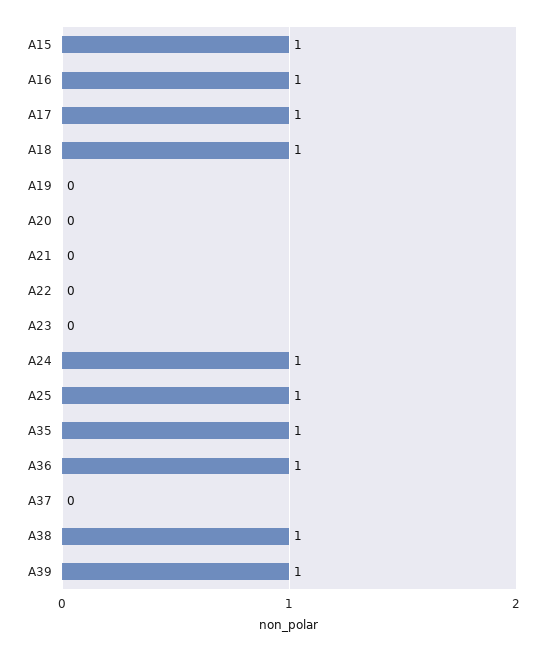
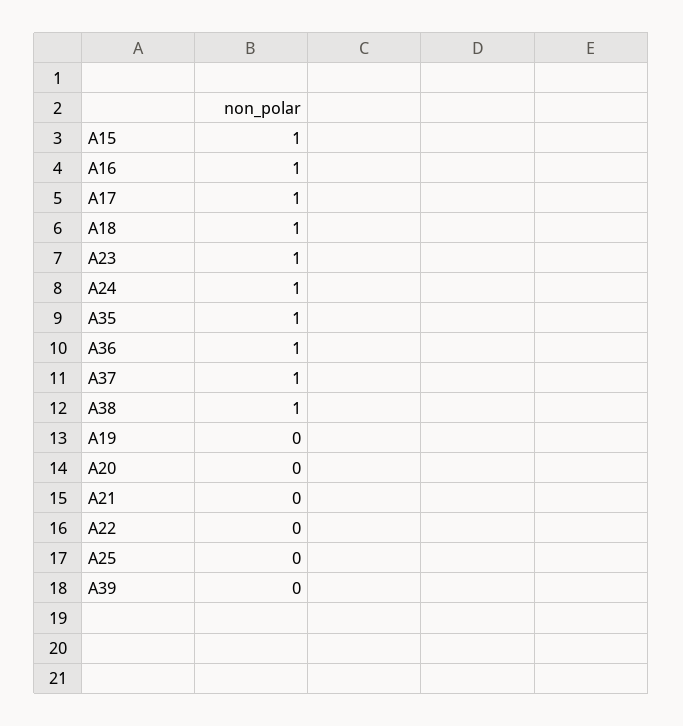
A23: 0 -> 1
A25: 1 -> 0
A37: 0 -> 1
A39: 1 -> 0

